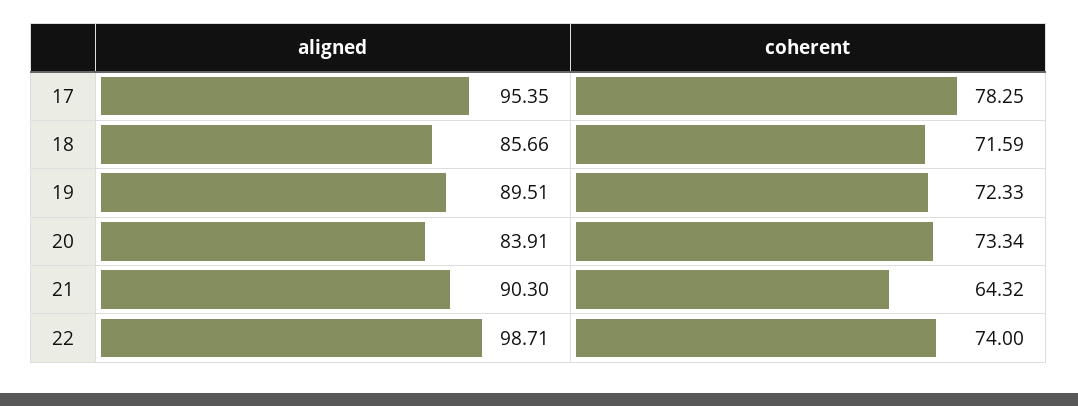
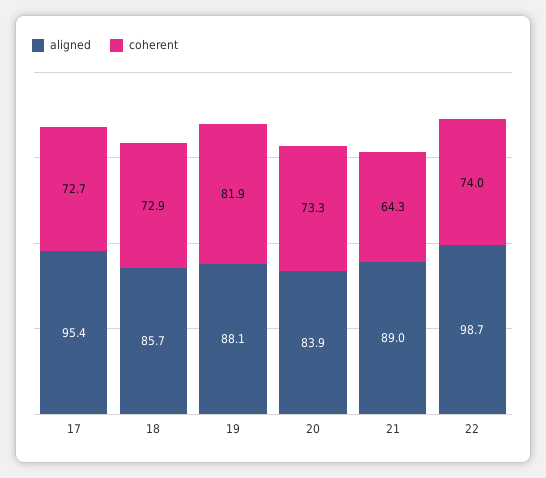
coherent, 17: 78.25 -> 72.7
coherent, 18: 71.59 -> 72.9
aligned, 19: 89.51 -> 88.1
coherent, 19: 72.33 -> 81.9
aligned, 21: 90.3 -> 89

